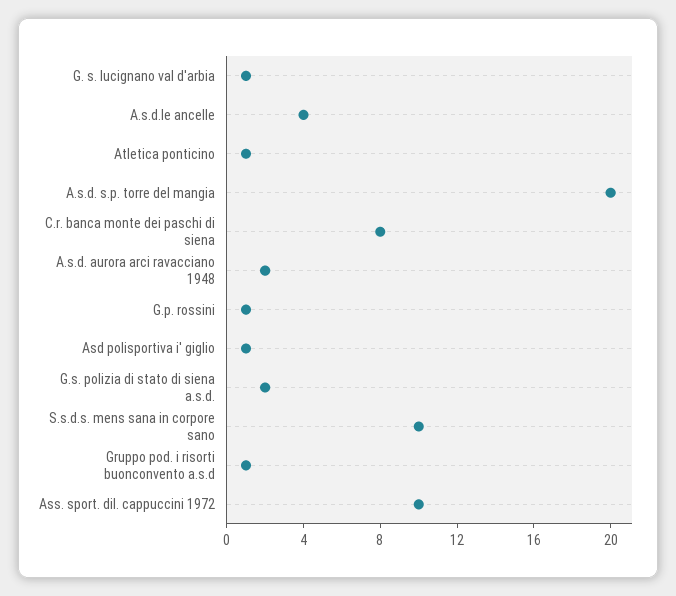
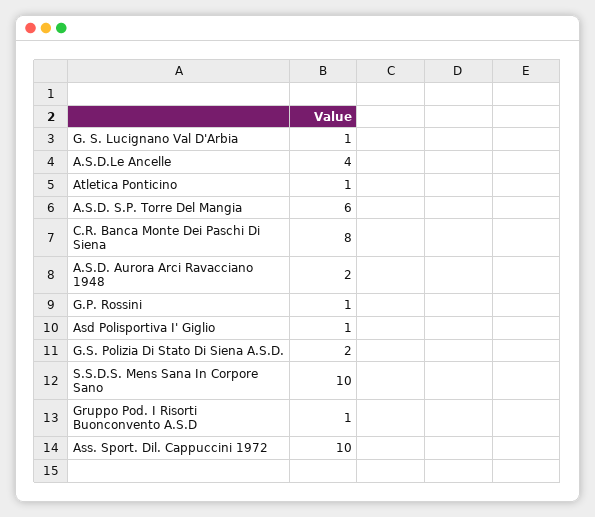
A.s.d. s.p. torre del mangia: 20 -> 6

